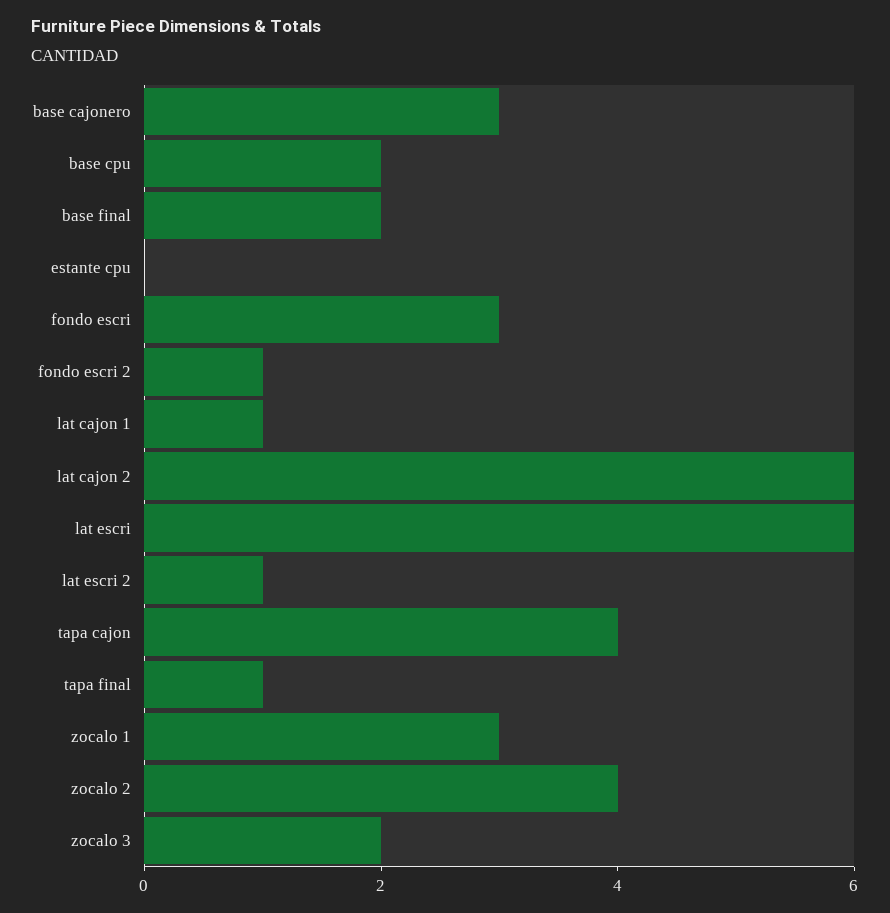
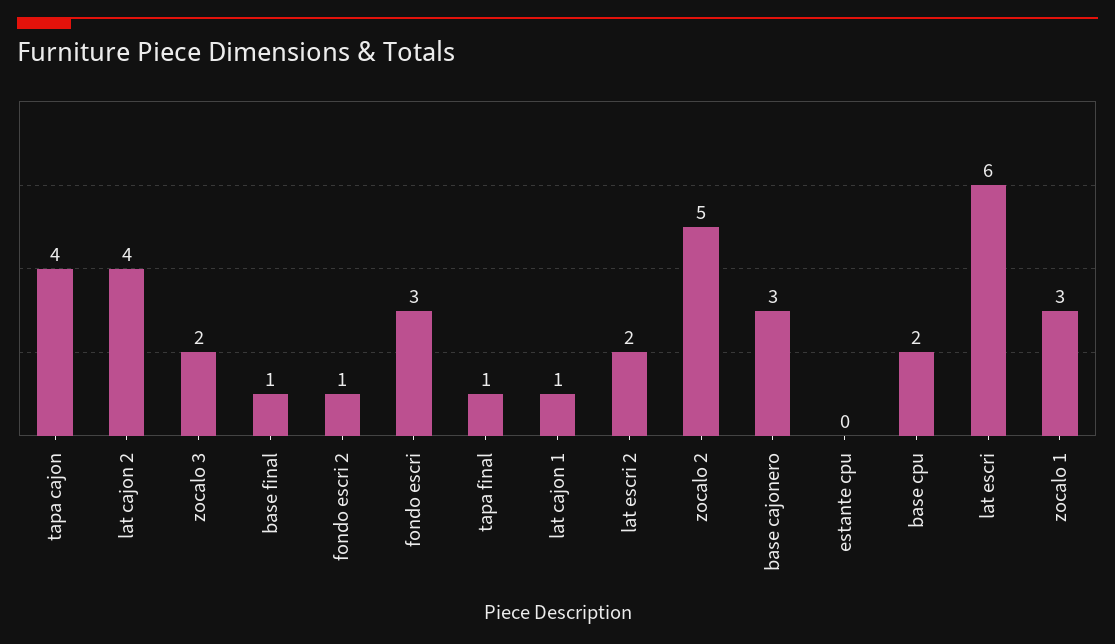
base final: 2 -> 1
lat cajon 2: 6 -> 4
lat escri 2: 1 -> 2
zocalo 2: 4 -> 5

